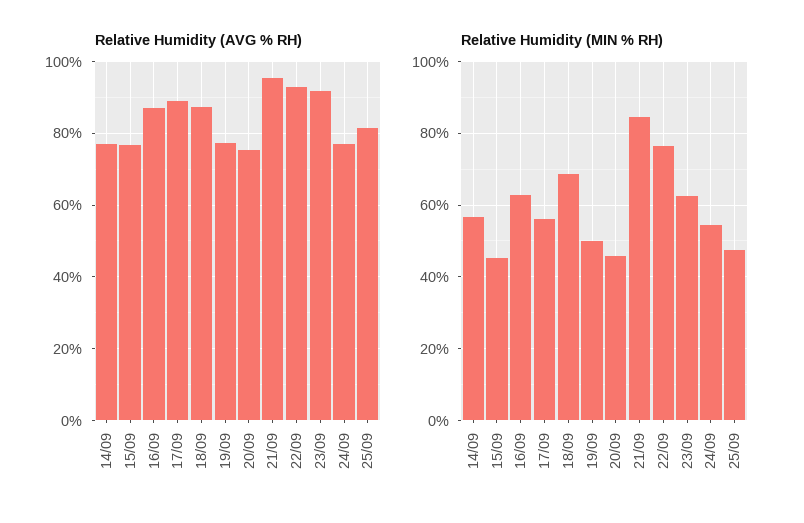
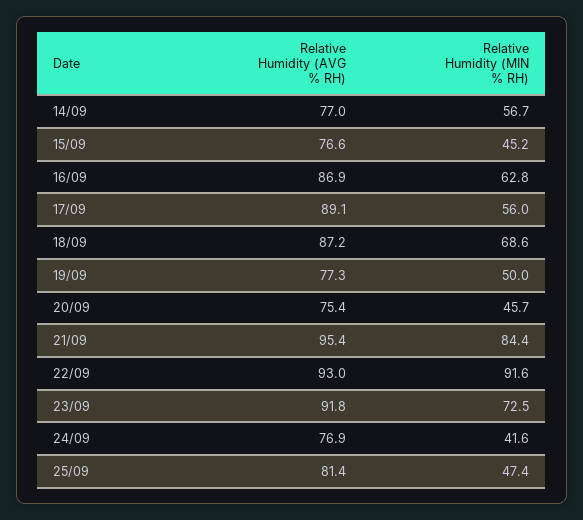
Relative Humidity (MIN % RH), 22/09: 76 -> 91.6
Relative Humidity (MIN % RH), 23/09: 62 -> 72.5
Relative Humidity (MIN % RH), 24/09: 54 -> 41.6

